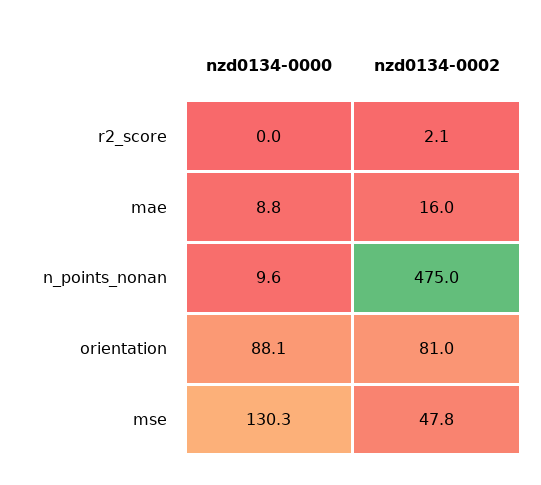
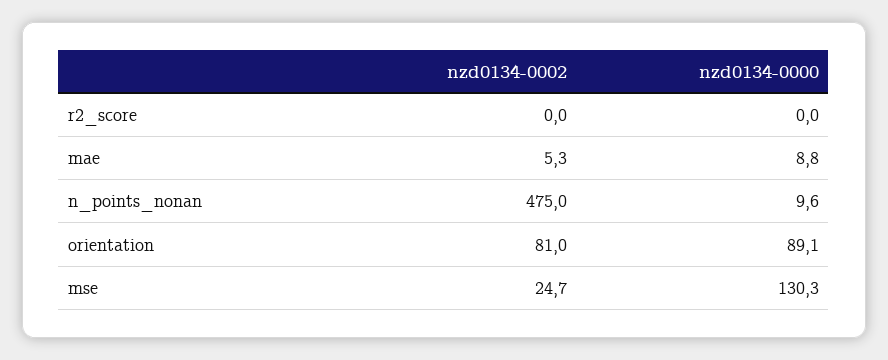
nzd0134-0002, r2_score: 2.1 -> 0
nzd0134-0002, mae: 16 -> 5.3
nzd0134-0000, orientation: 88.1 -> 89.1
nzd0134-0002, mse: 47.8 -> 24.7

